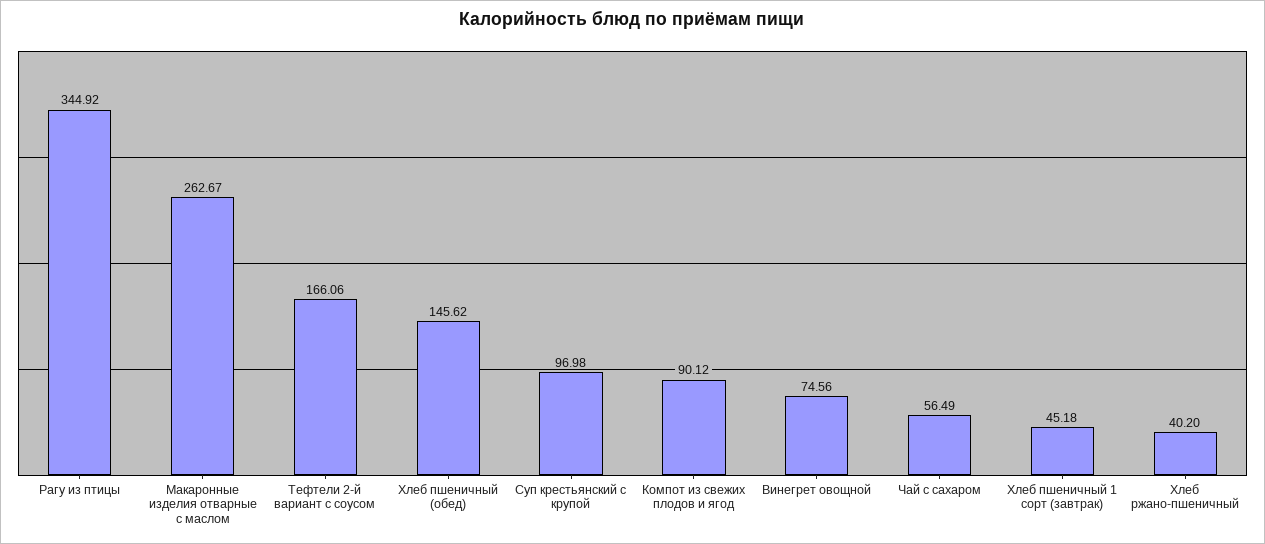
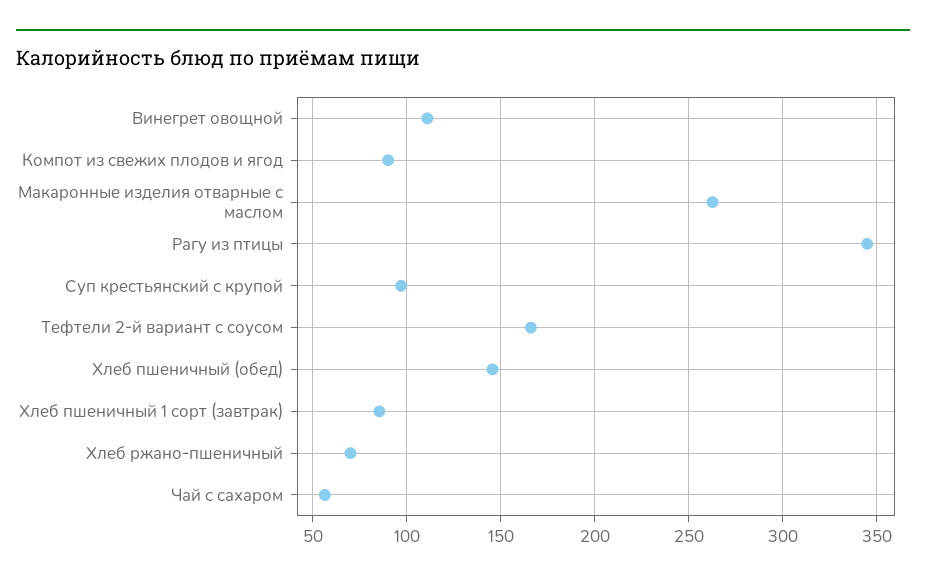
Винегрет овощной: 74.56 -> 110
Хлеб пшеничный 1 сорт (завтрак): 45.18 -> 85
Хлеб ржано-пшеничный: 40.2 -> 70

